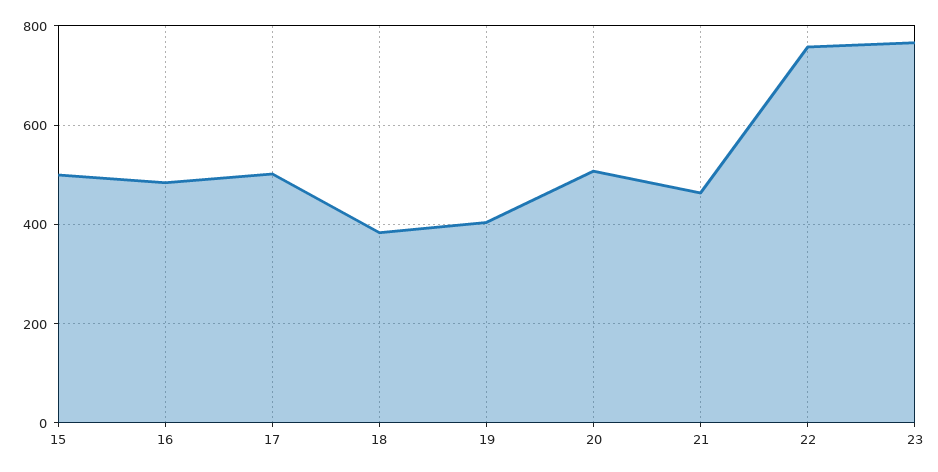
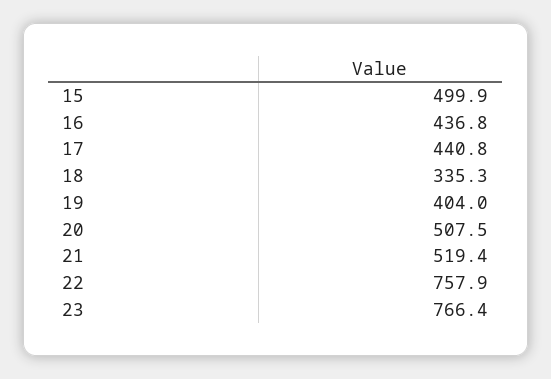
16: 480 -> 436.8
17: 500 -> 440.8
18: 380 -> 335.3
21: 460 -> 519.4

